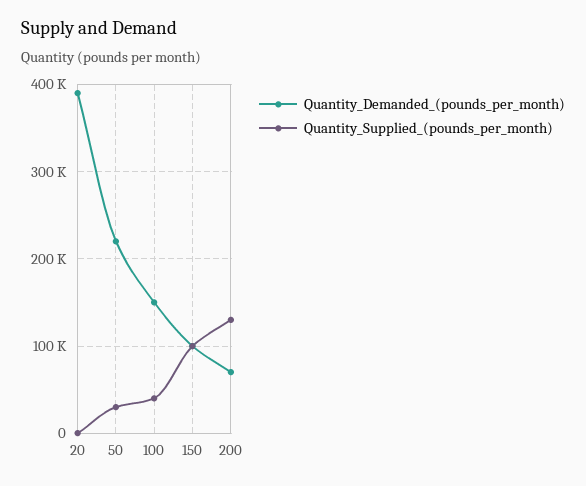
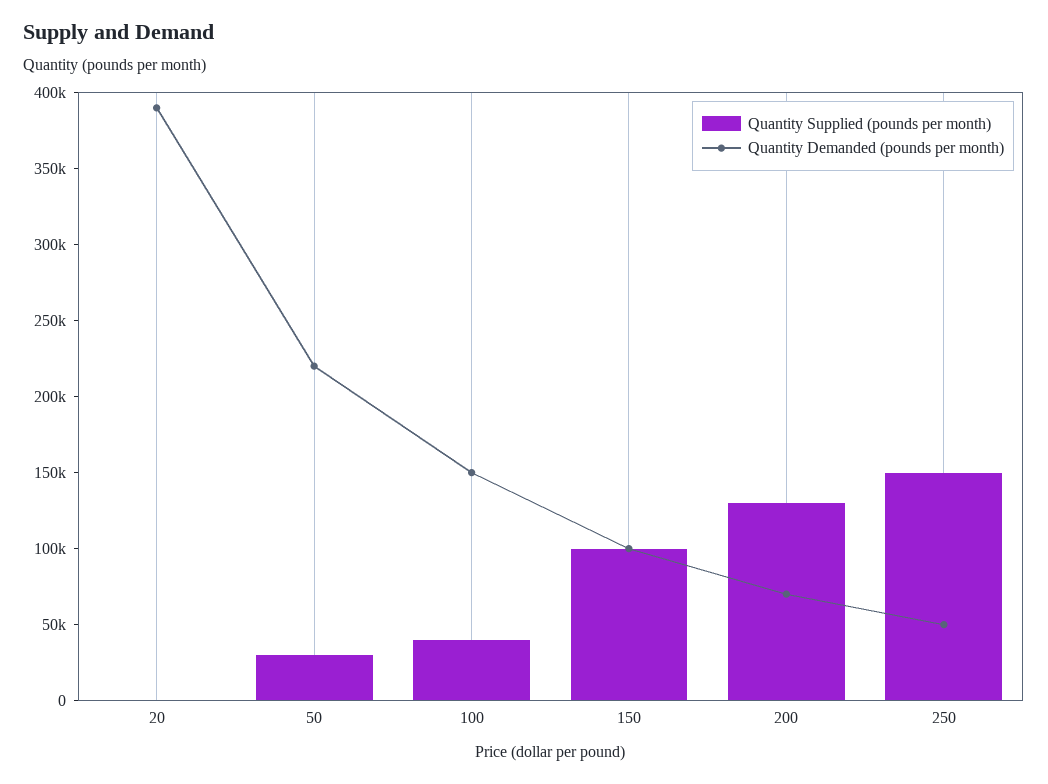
Quantity_Supplied_(pounds_per_month), 250: none -> 150000
Quantity_Demanded_(pounds_per_month), 250: none -> 50000

